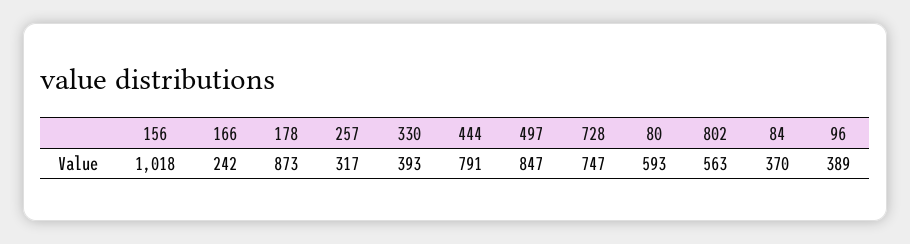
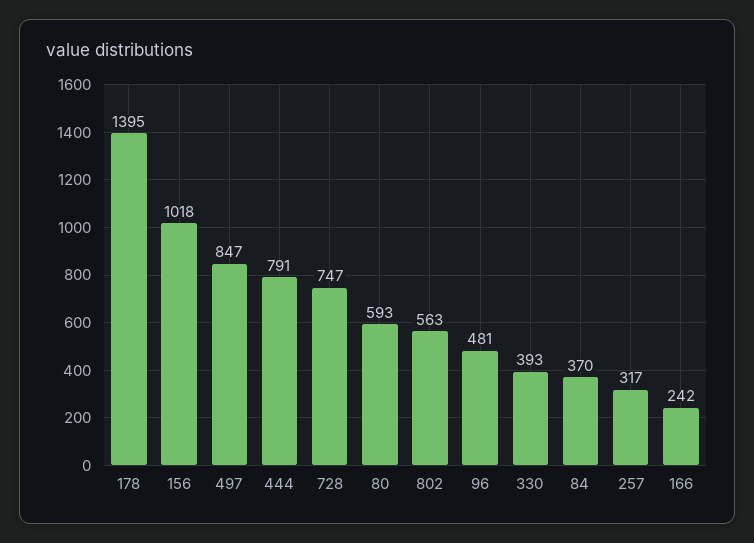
178: 873 -> 1395
96: 389 -> 481

